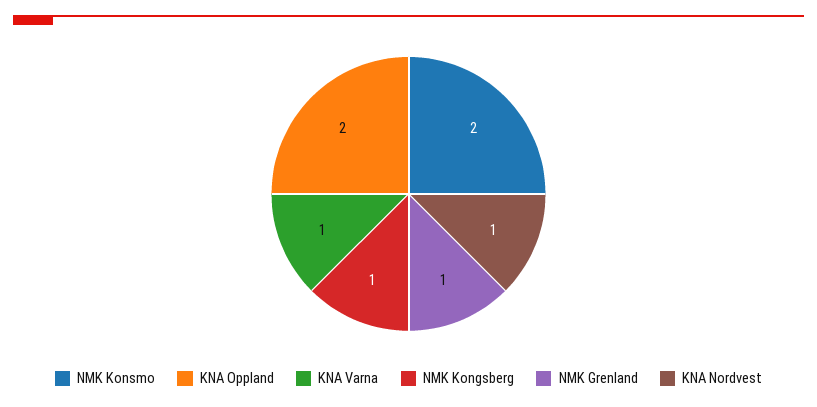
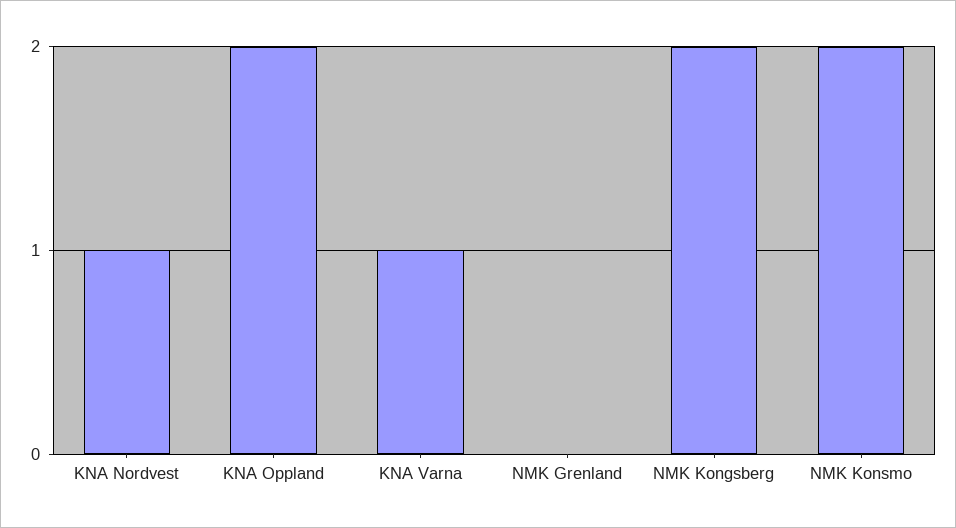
NMK Kongsberg: 1 -> 2
NMK Grenland: 1 -> 0

